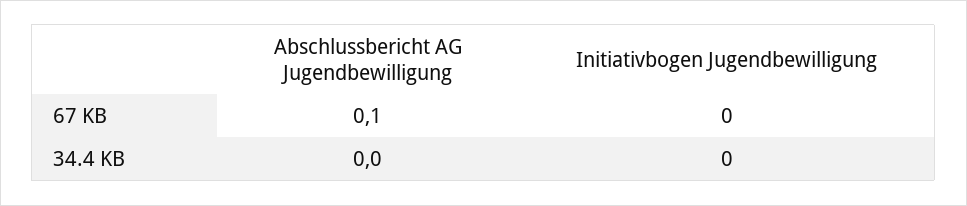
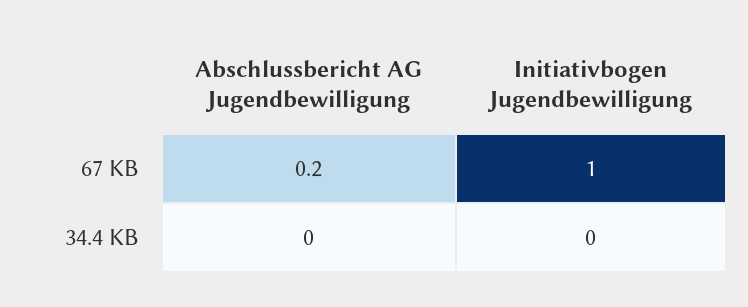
Abschlussbericht AG Jugendbewilligung, 67 KB: 0.1 -> 0.2
Initiativbogen Jugendbewilligung, 67 KB: 0 -> 1

